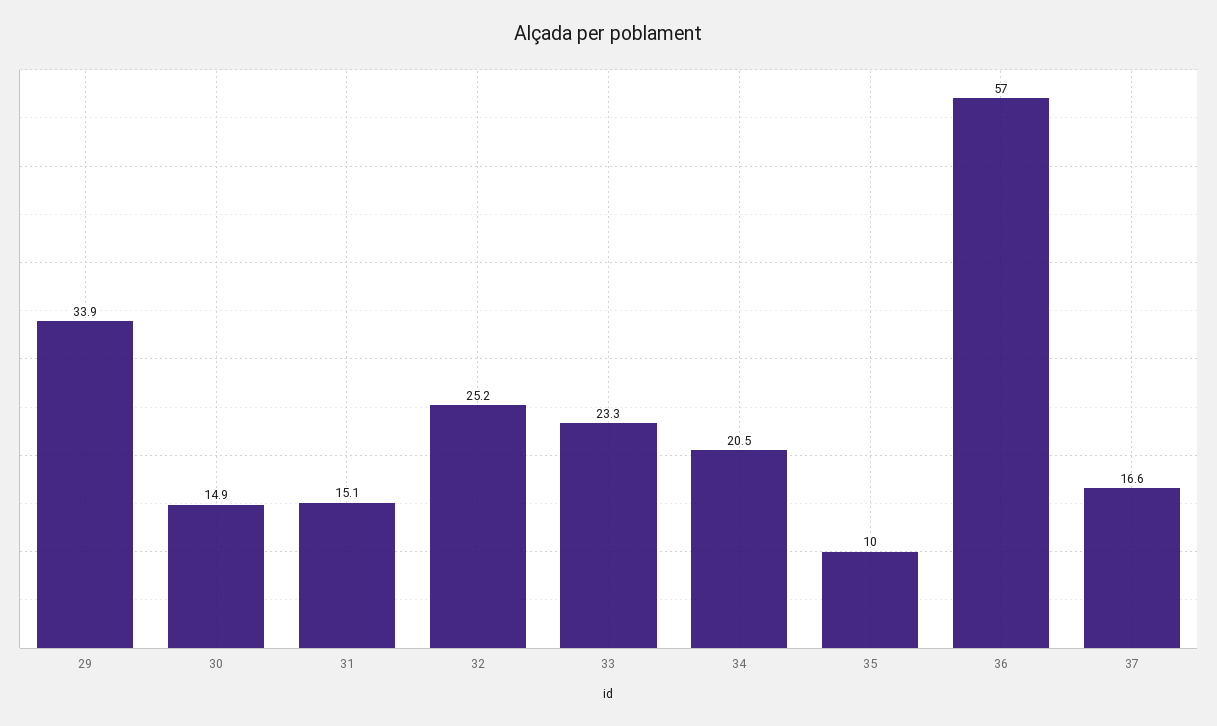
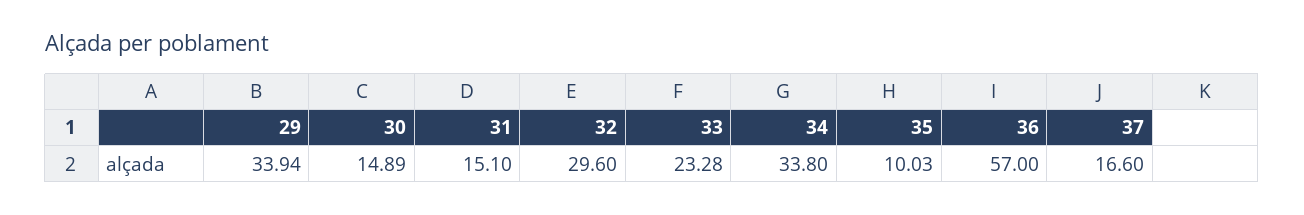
32: 25.2 -> 29.6
34: 20.5 -> 33.8

